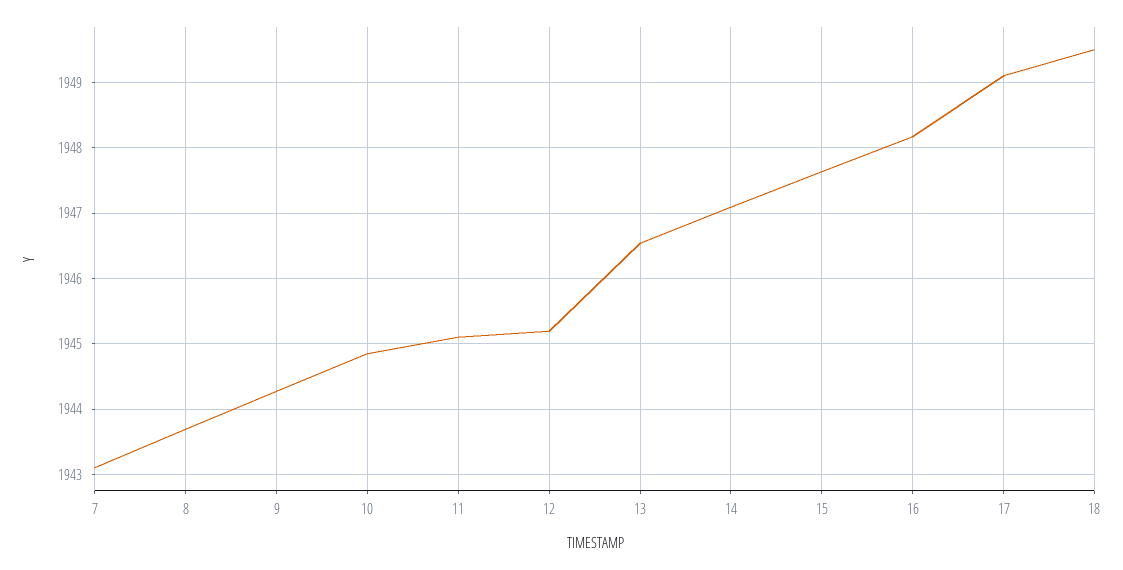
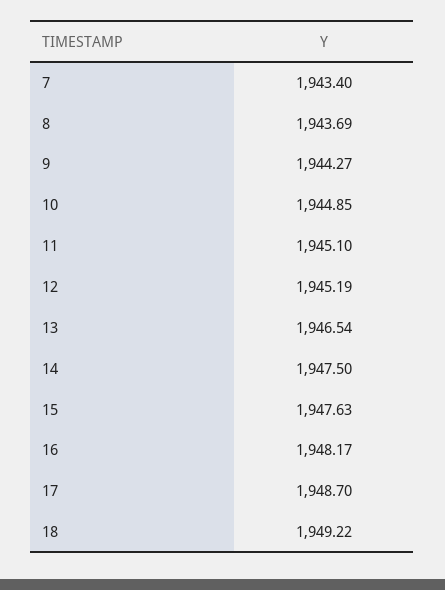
7: 1943.1 -> 1943.4
14: 1947.1 -> 1947.5
17: 1949.1 -> 1948.7
18: 1949.5 -> 1949.22

